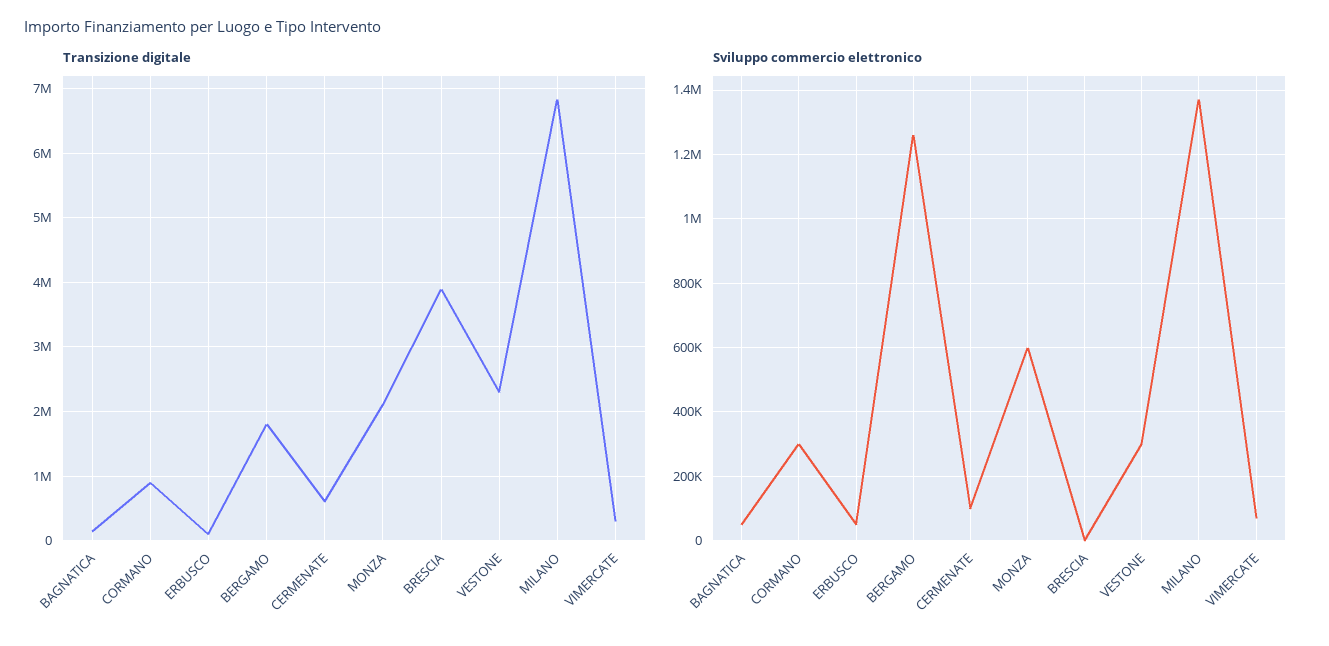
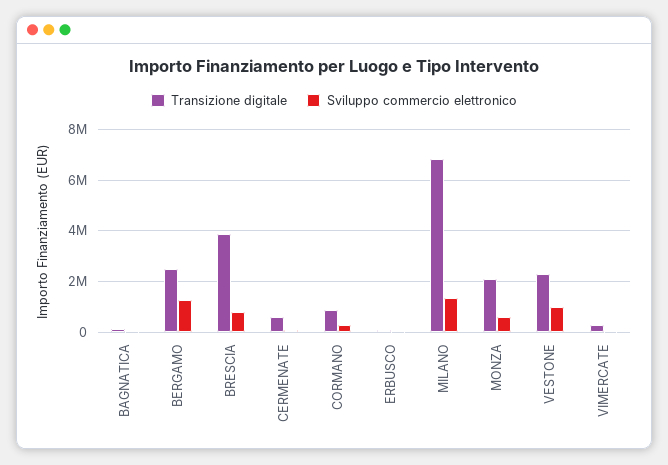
Transizione digitale, BERGAMO: 1800000 -> 2500000
Sviluppo commercio elettronico, BRESCIA: 0 -> 750000
Sviluppo commercio elettronico, VESTONE: 300000 -> 1000000

